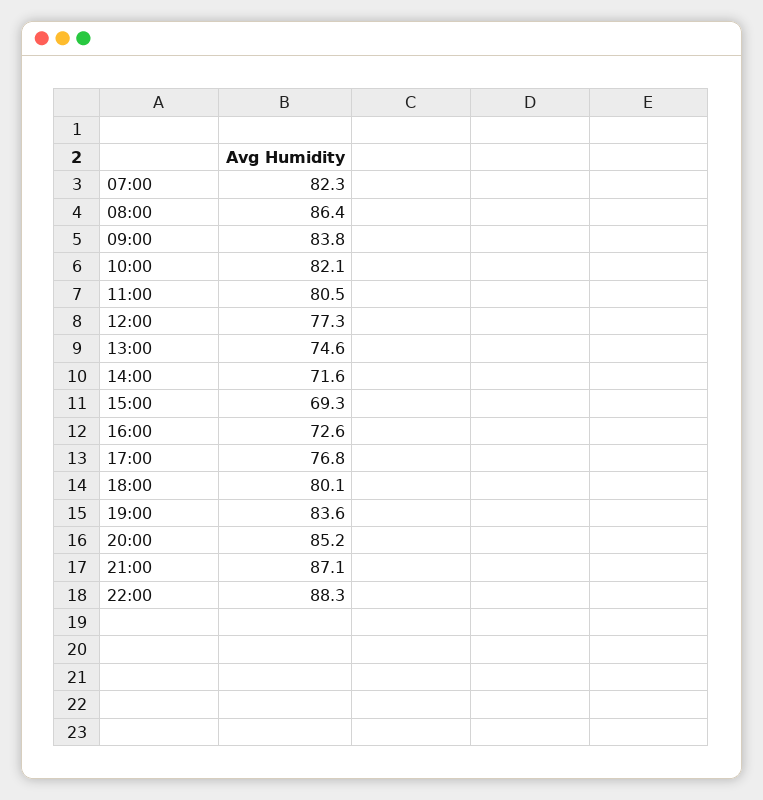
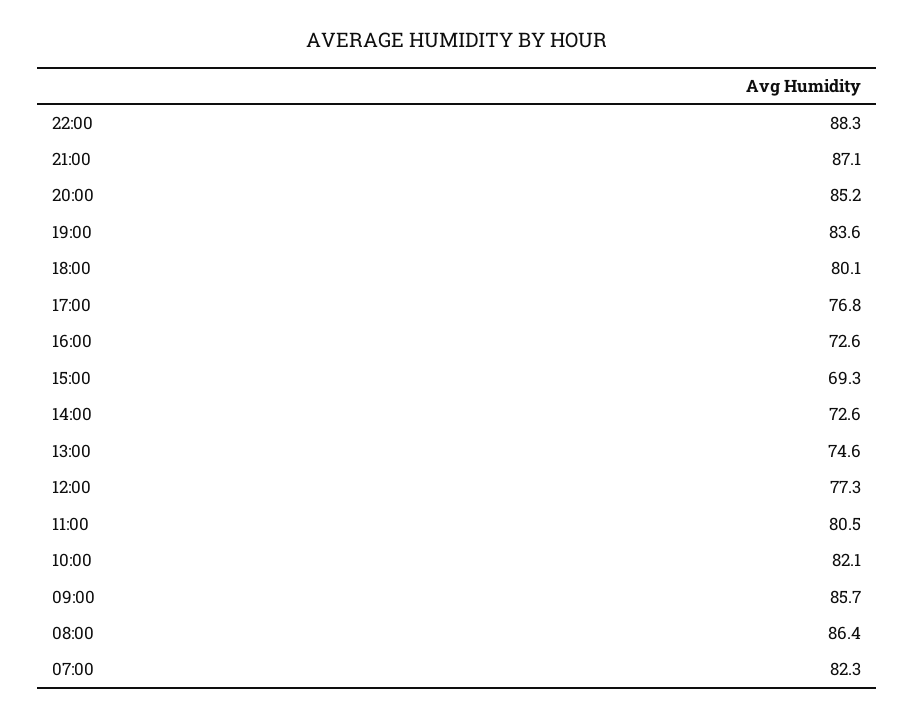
09:00: 83.8 -> 85.7
14:00: 71.6 -> 72.6

